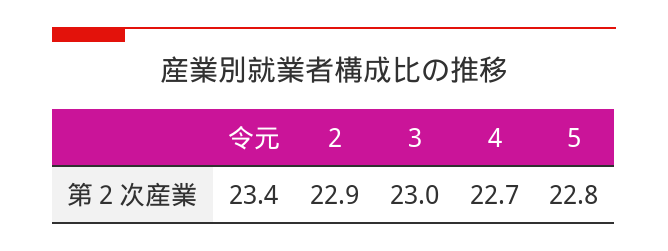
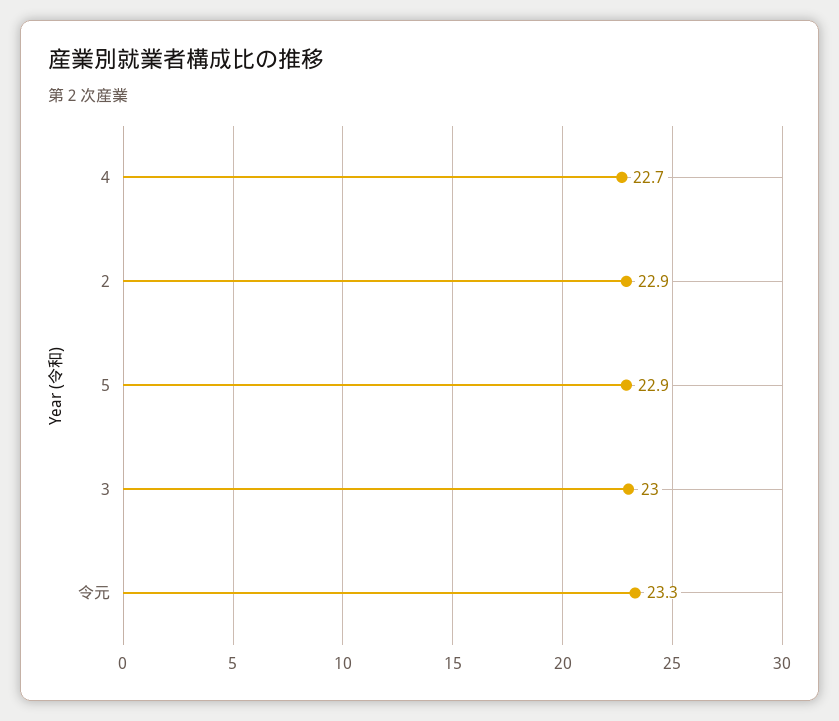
令元: 23.4 -> 23.3
5: 22.8 -> 22.9

